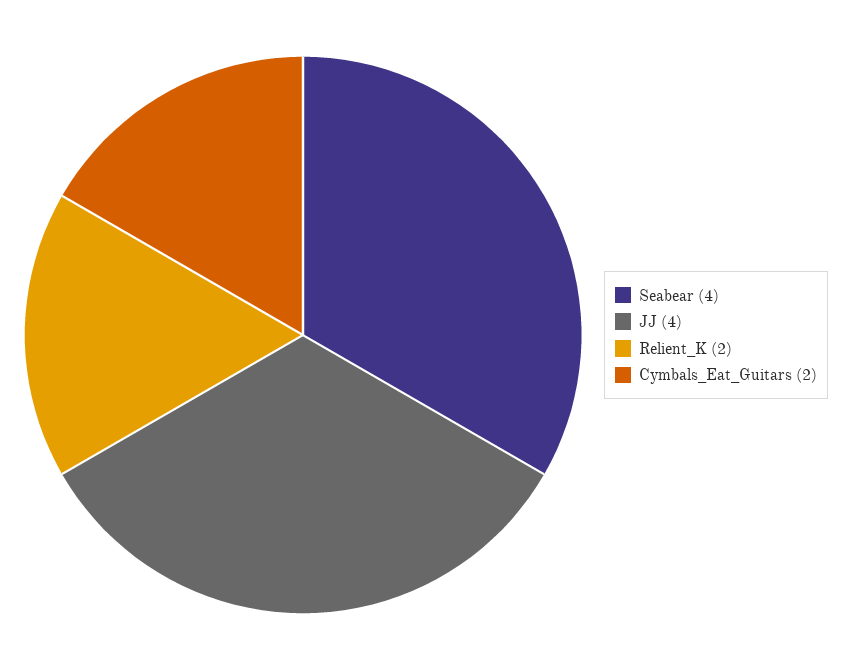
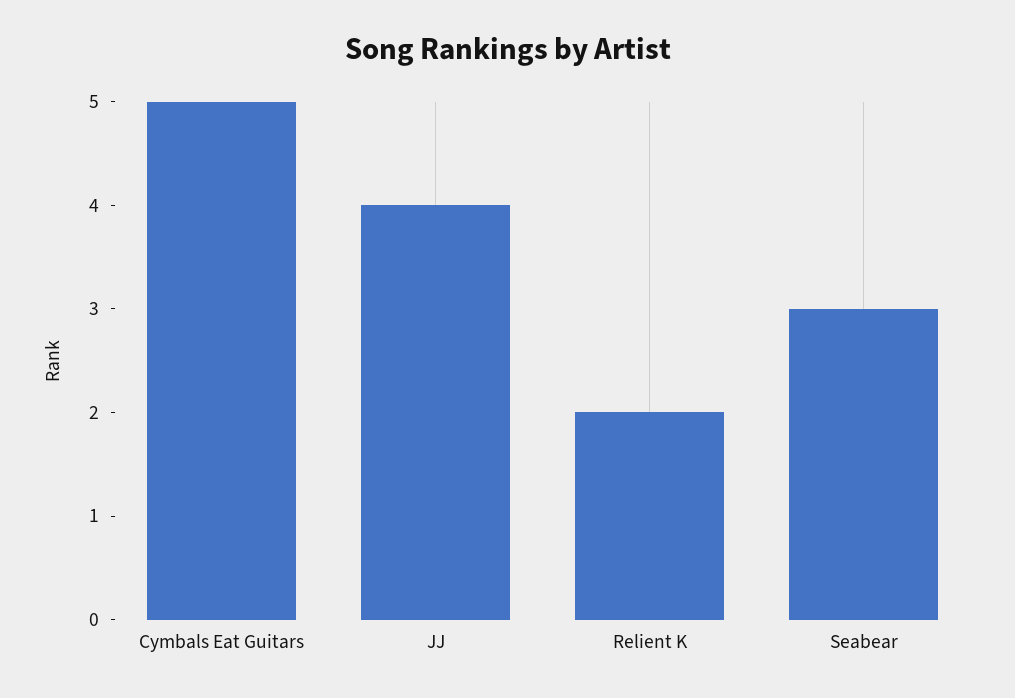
Seabear: 4 -> 3
Cymbals_Eat_Guitars: 2 -> 5

